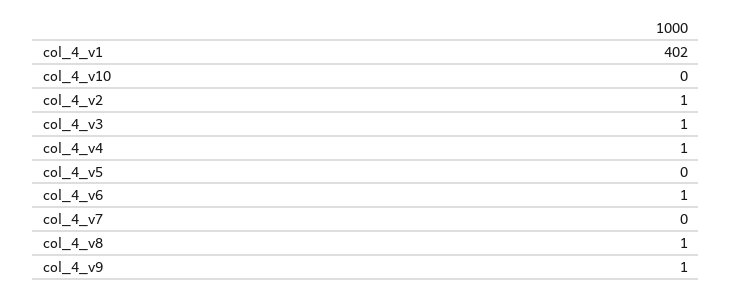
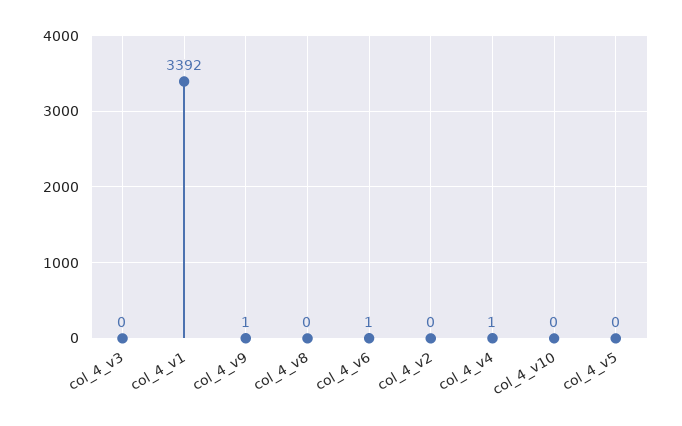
col_4_v1: 402 -> 3392
col_4_v2: 1 -> 0
col_4_v3: 1 -> 0
col_4_v7: 0 -> none
col_4_v8: 1 -> 0

